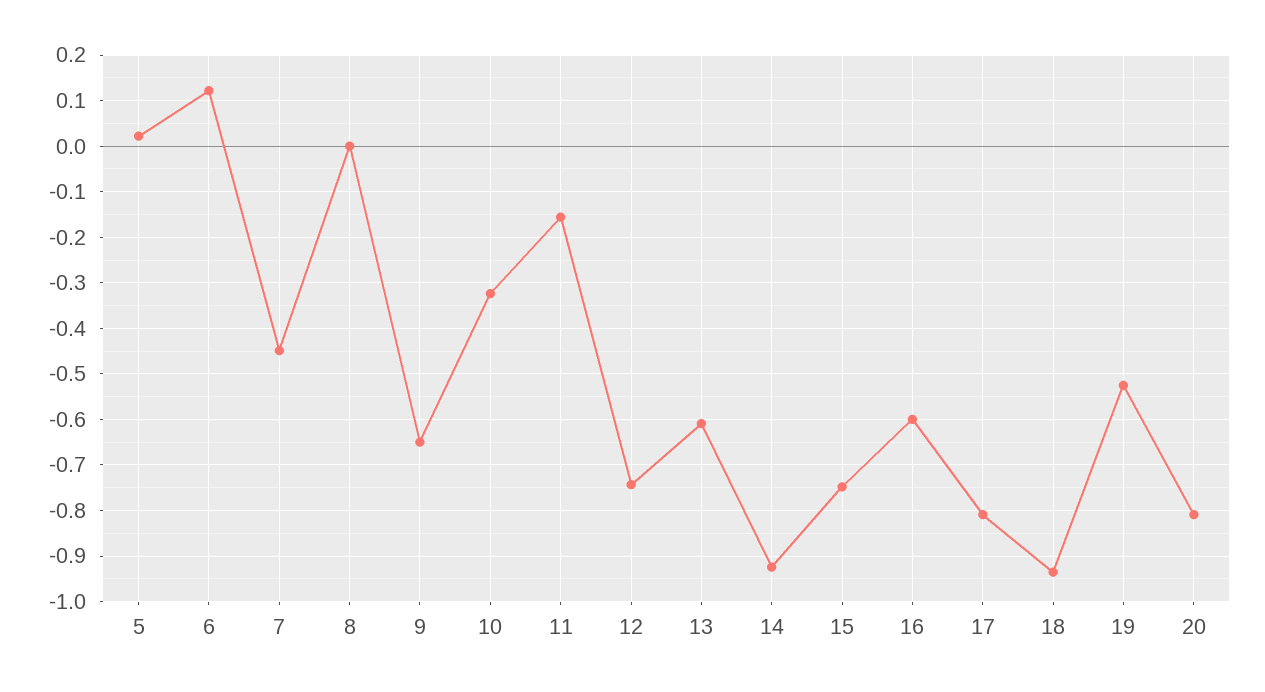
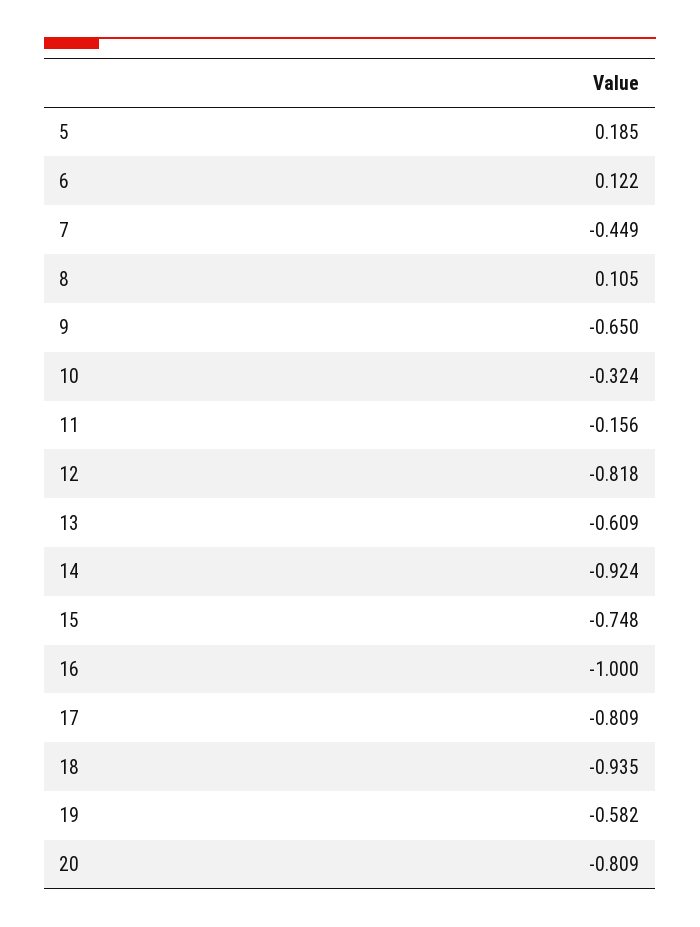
5: 0.02 -> 0.185
8: 0 -> 0.105
12: -0.74 -> -0.818
16: -0.6 -> -1
19: -0.52 -> -0.582

